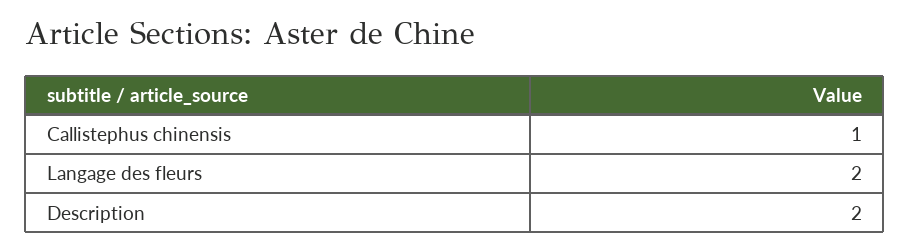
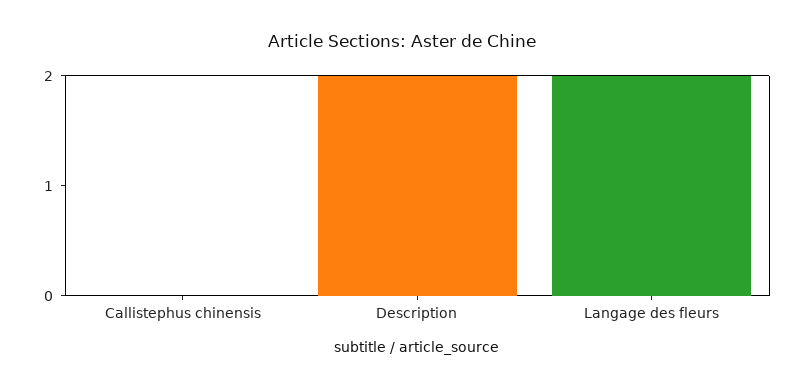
Callistephus chinensis: 1 -> 0

